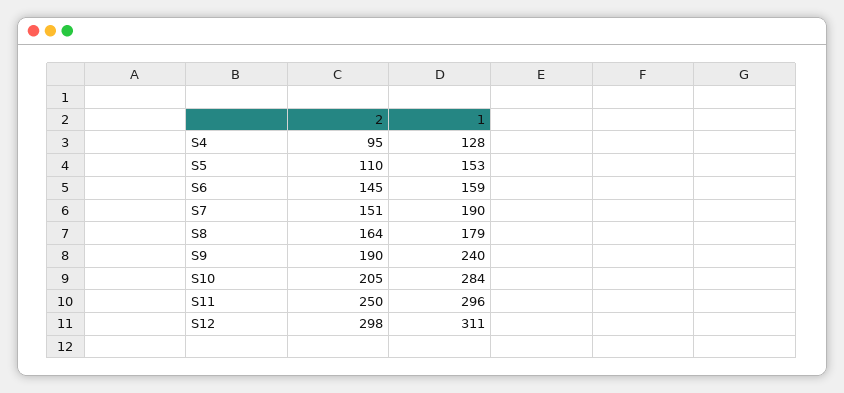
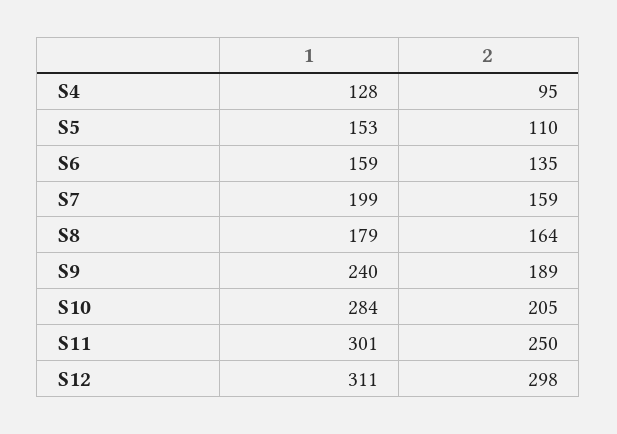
2, S6: 145 -> 135
2, S7: 151 -> 159
1, S7: 190 -> 199
2, S9: 190 -> 189
1, S11: 296 -> 301

